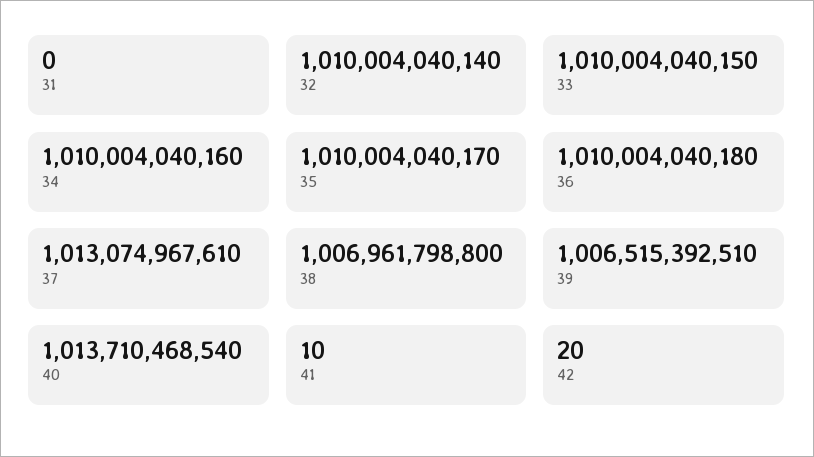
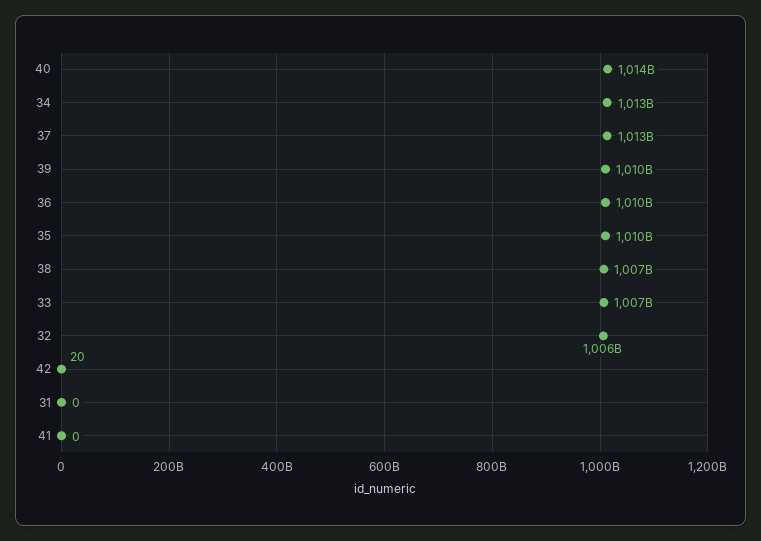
32: 1010004040140 -> 1006000000000
33: 1010004040150 -> 1007000000000
34: 1010004040160 -> 1013000000000
39: 1006515392510 -> 1010000000000
41: 10 -> 0

